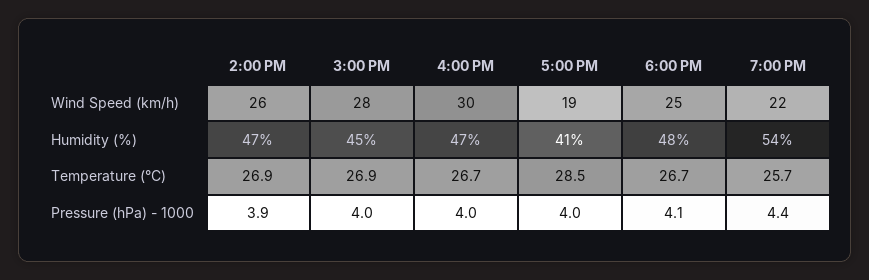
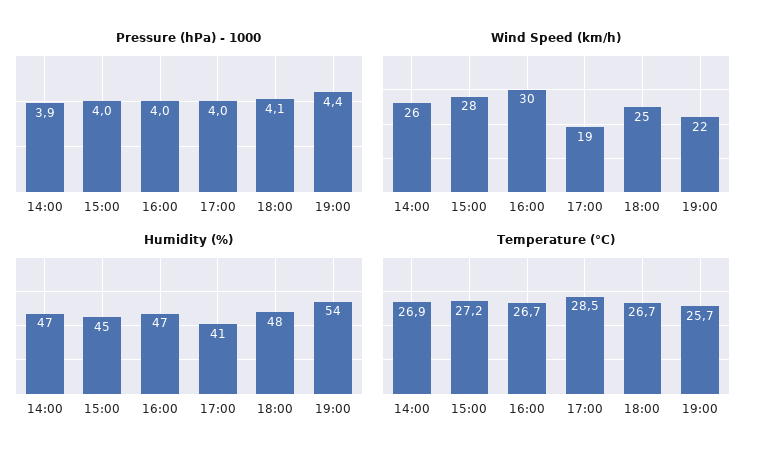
Temperature (°C), 3:00 PM: 26.9 -> 27.2

